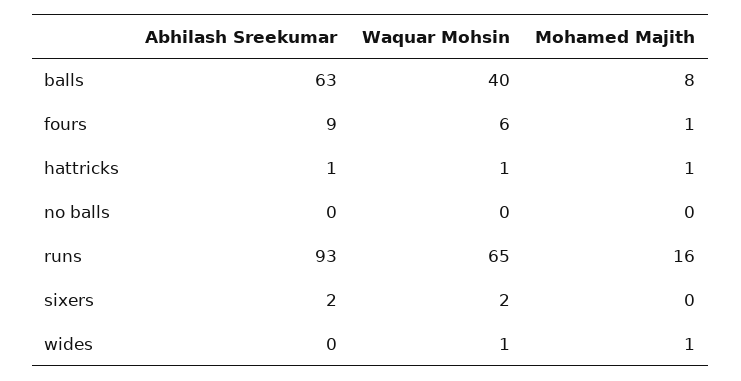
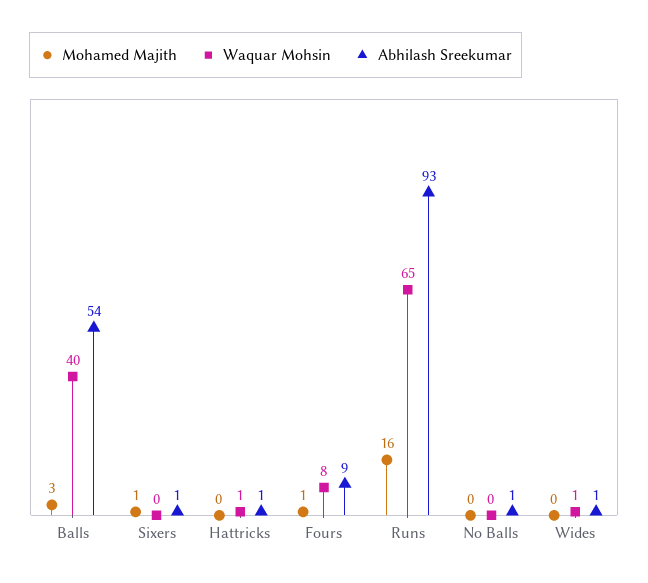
Abhilash Sreekumar, balls: 63 -> 54
Mohamed Majith, balls: 8 -> 3
Waquar Mohsin, fours: 6 -> 8
Mohamed Majith, hattricks: 1 -> 0
Abhilash Sreekumar, no balls: 0 -> 1
Abhilash Sreekumar, sixers: 2 -> 1
Waquar Mohsin, sixers: 2 -> 0
Mohamed Majith, sixers: 0 -> 1
Abhilash Sreekumar, wides: 0 -> 1
Mohamed Majith, wides: 1 -> 0

